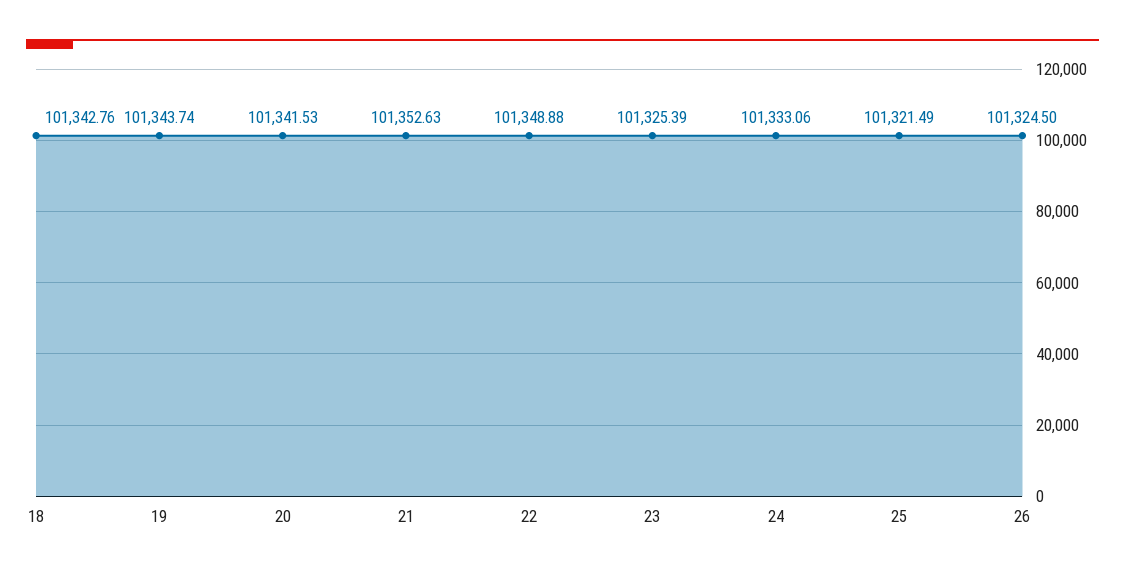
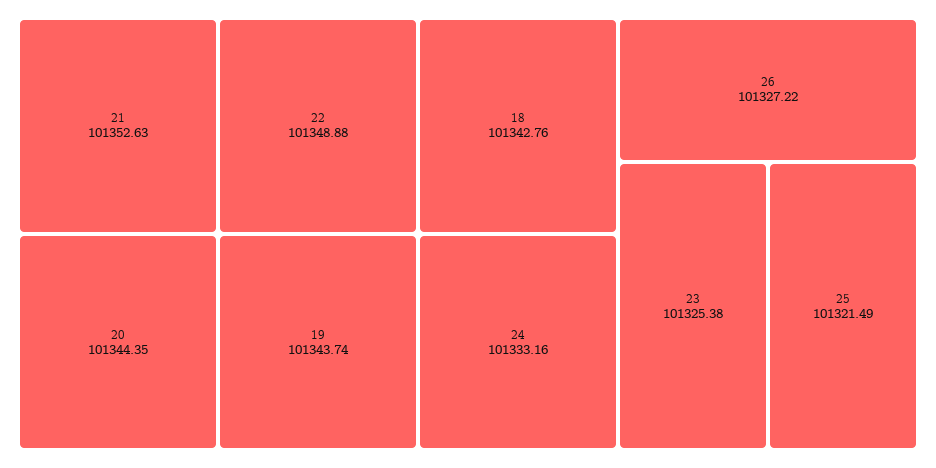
20: 101341.53 -> 101344.35
23: 101325.39 -> 101325.38
24: 101333.06 -> 101333.16
26: 101324.5 -> 101327.22

